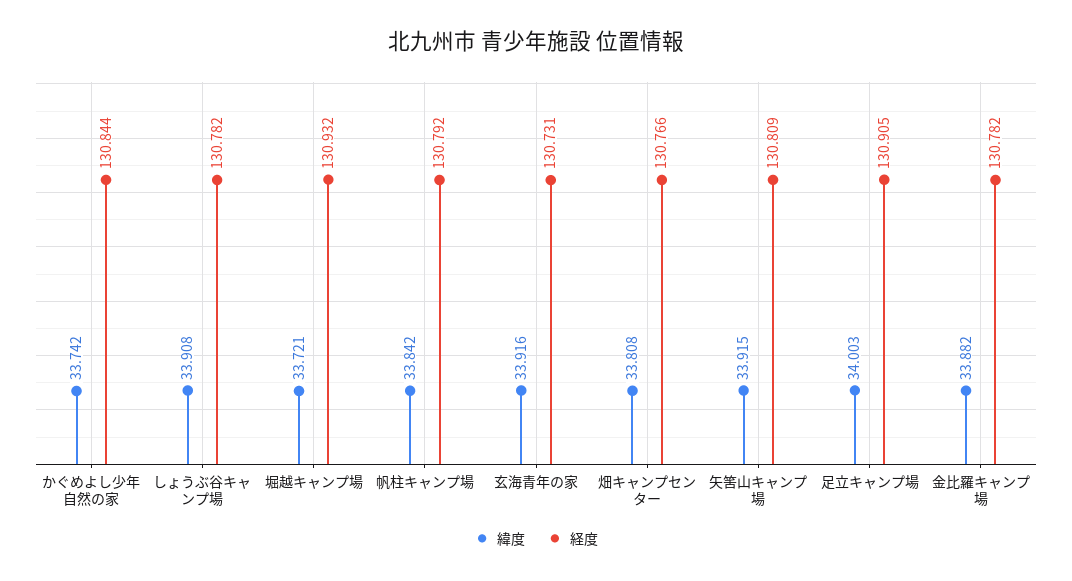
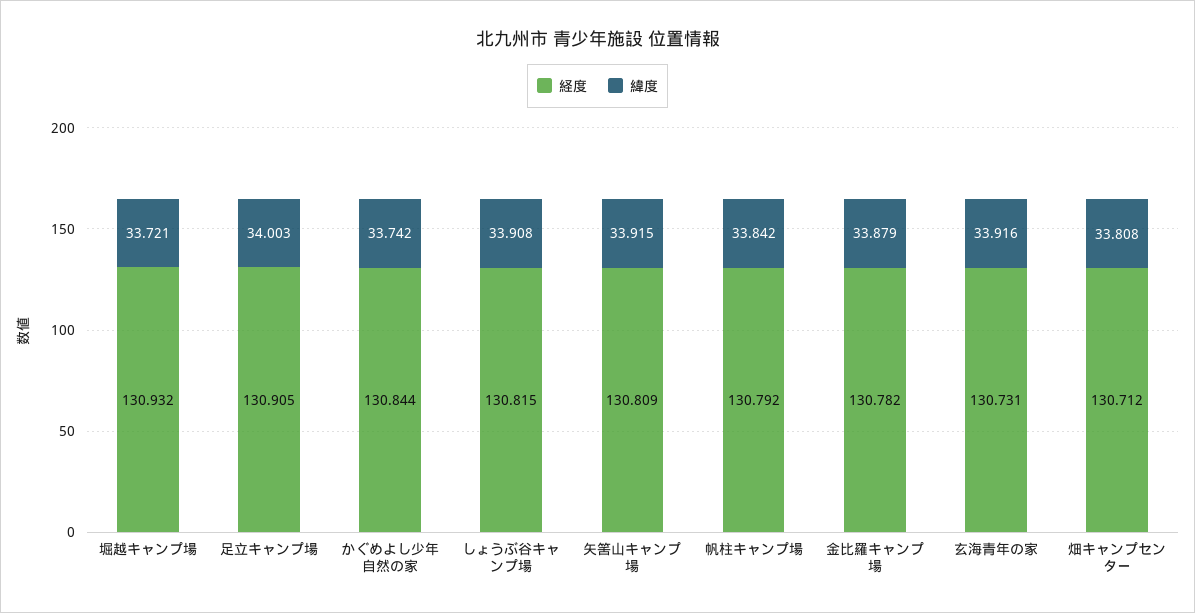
経度, しょうぶ谷キャンプ場: 130.782 -> 130.815
経度, 畑キャンプセンター: 130.766 -> 130.712
緯度, 金比羅キャンプ場: 33.882 -> 33.879

